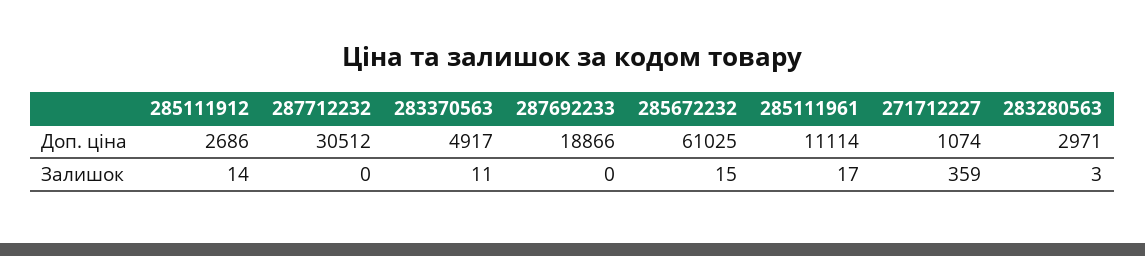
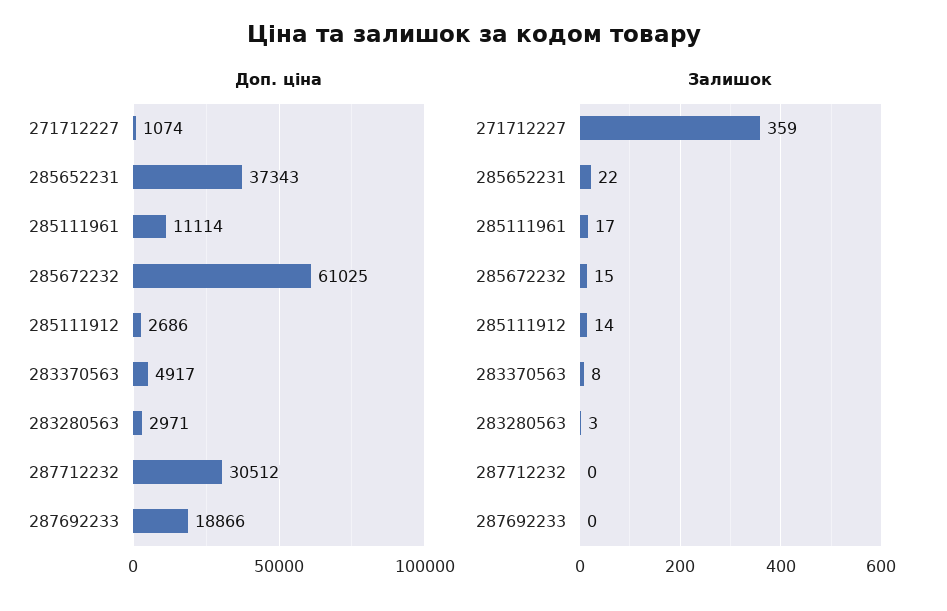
Залишок, 283370563: 11 -> 8
Доп. ціна, 285652231: none -> 37343
Залишок, 285652231: none -> 22

